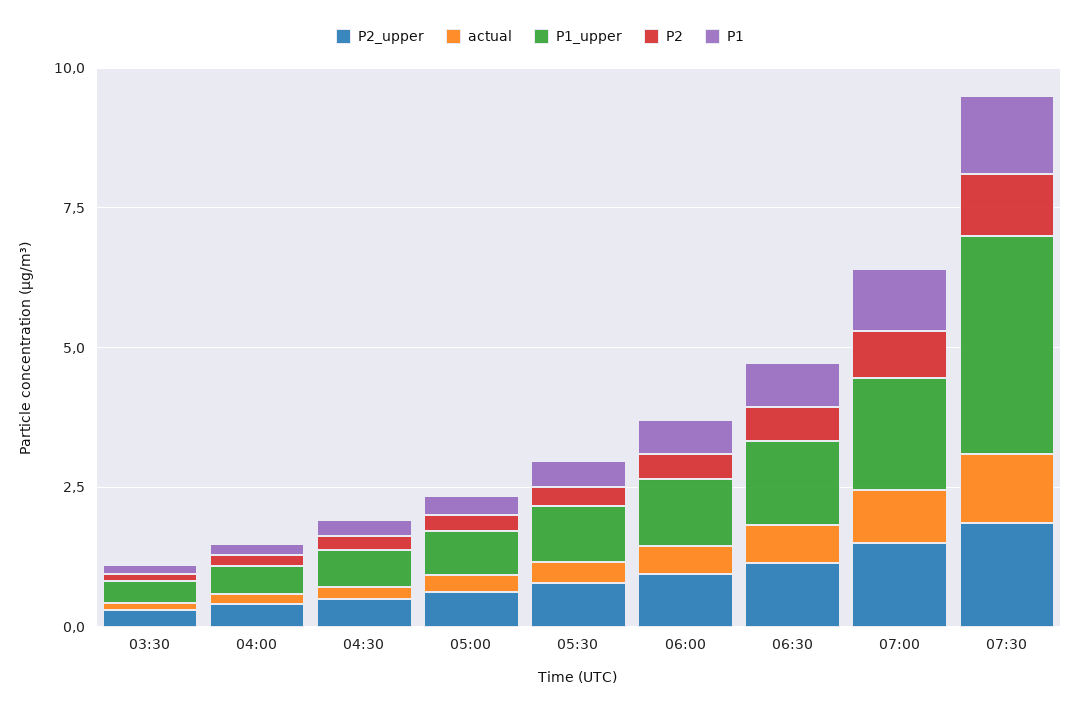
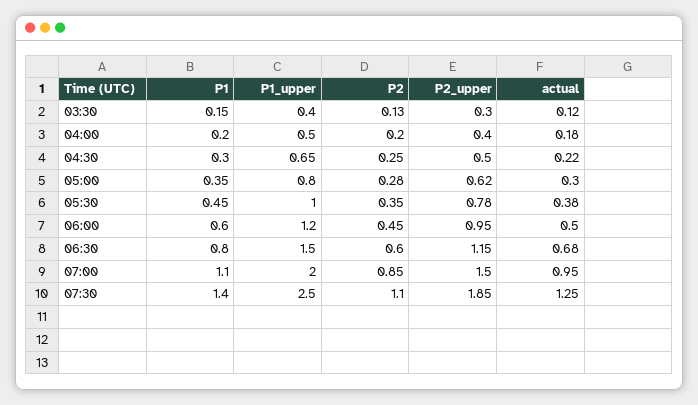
P1_upper, 07:30: 4 -> 2.5

